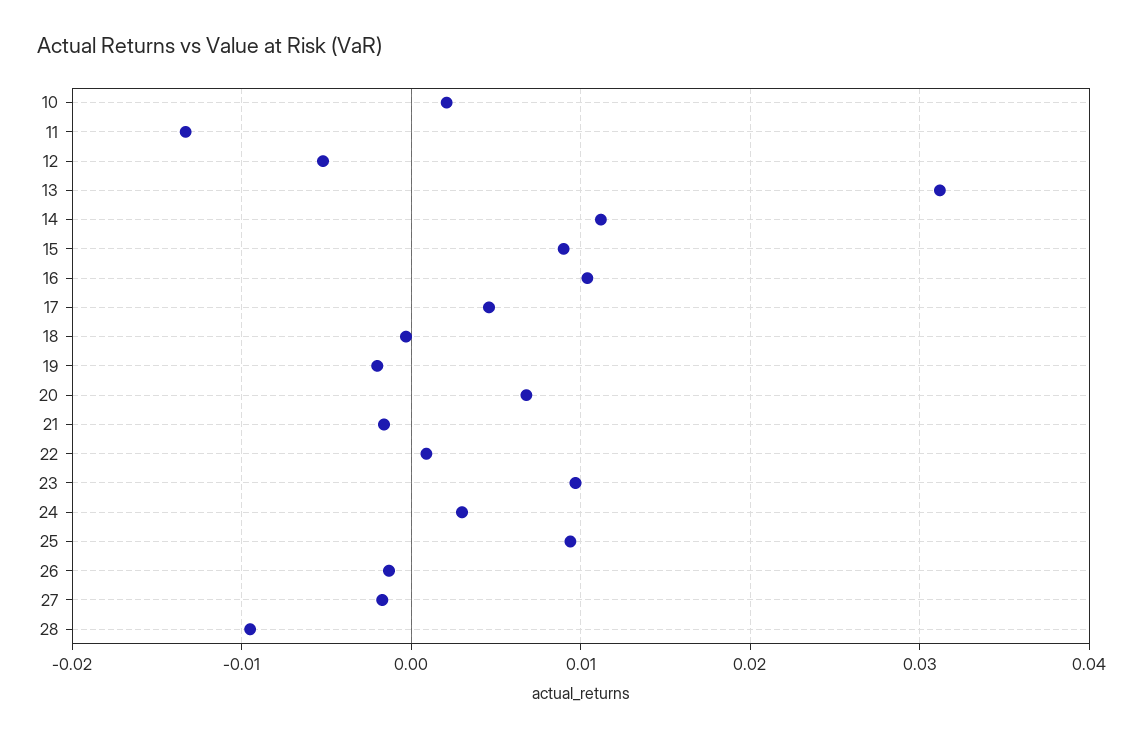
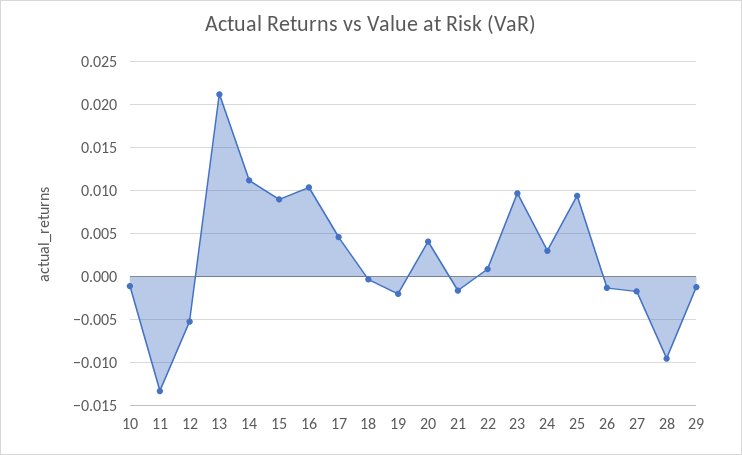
10: 0.002 -> -0.001
13: 0.031 -> 0.021
20: 0.007 -> 0.004
29: none -> -0.001

